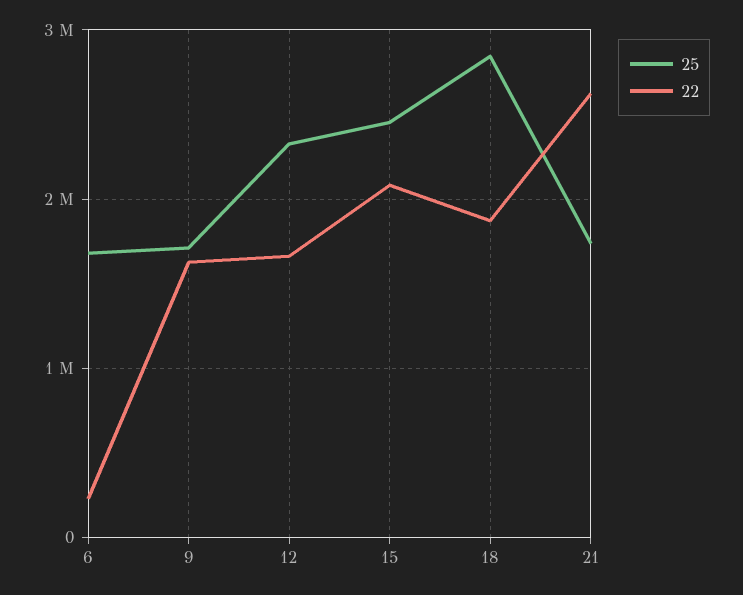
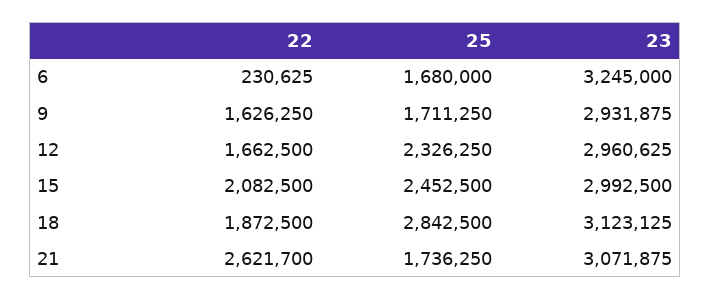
23, 6: none -> 3245000
23, 9: none -> 2931875
23, 12: none -> 2960625
23, 15: none -> 2992500
23, 18: none -> 3123125
23, 21: none -> 3071875

